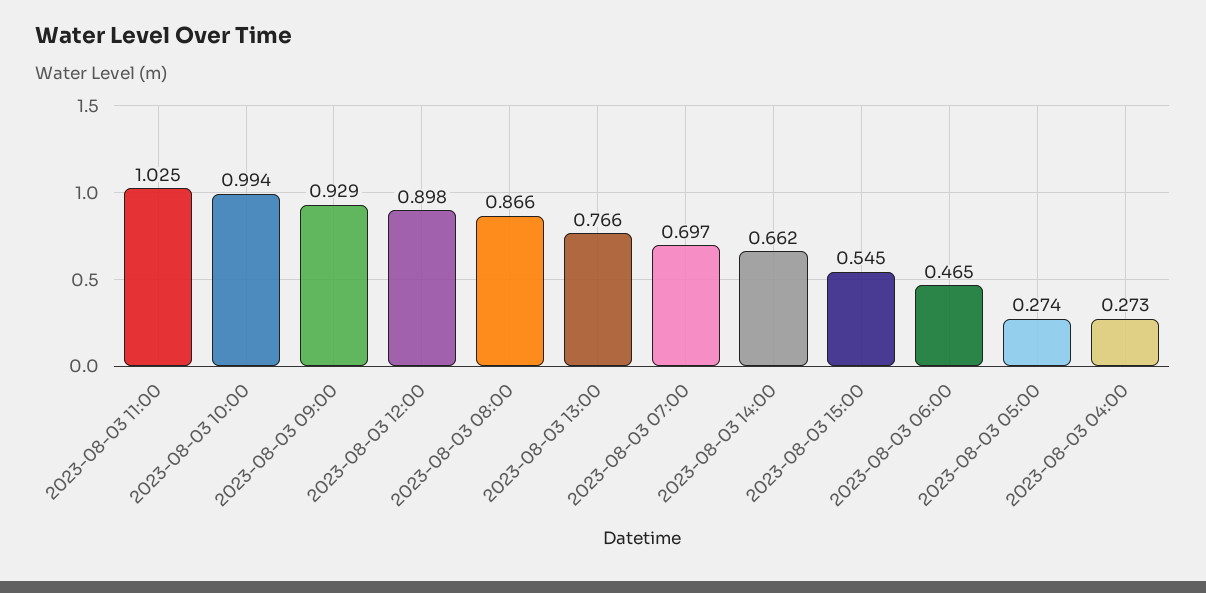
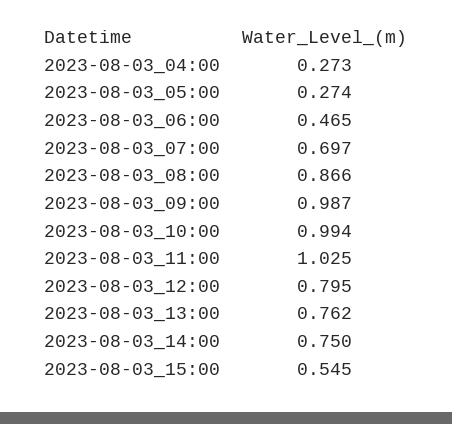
2023-08-03 09:00: 0.929 -> 0.987
2023-08-03 12:00: 0.898 -> 0.795
2023-08-03 13:00: 0.766 -> 0.762
2023-08-03 14:00: 0.662 -> 0.75

